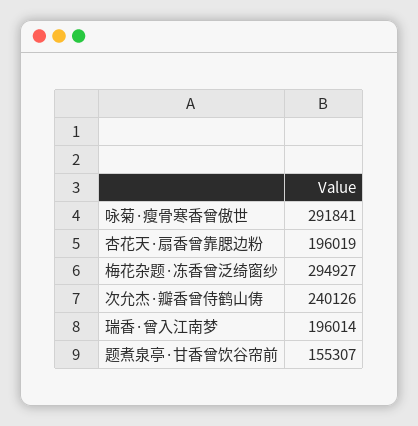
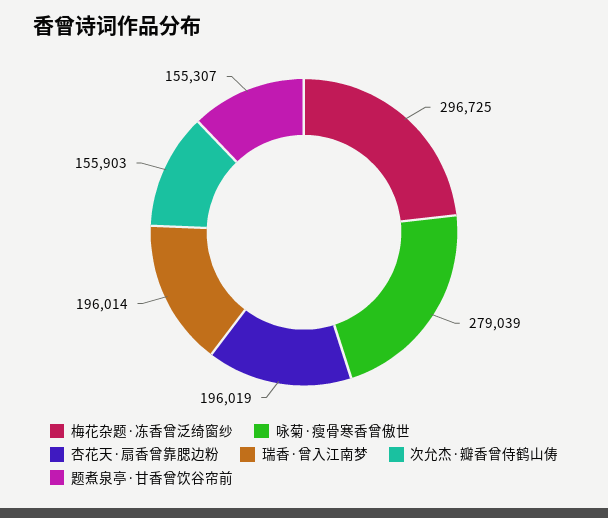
咏菊·瘦骨寒香曾傲世: 291841 -> 279039
梅花杂题·冻香曾泛绮窗纱: 294927 -> 296725
次允杰·瓣香曾侍鹤山俦: 240126 -> 155903

